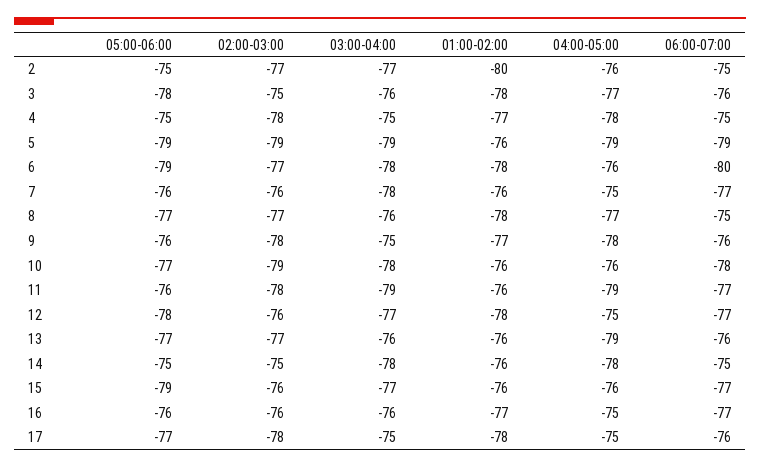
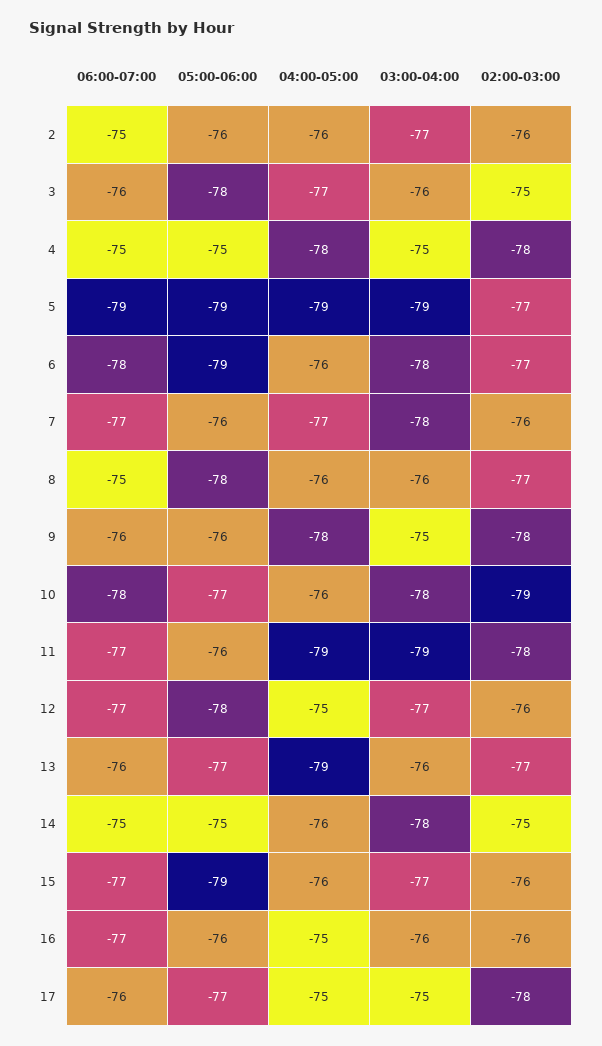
05:00-06:00, 2: -75 -> -76
02:00-03:00, 2: -77 -> -76
01:00-02:00, 2: -80 -> none
01:00-02:00, 3: -78 -> none
01:00-02:00, 4: -77 -> none
02:00-03:00, 5: -79 -> -77
01:00-02:00, 5: -76 -> none
01:00-02:00, 6: -78 -> none
06:00-07:00, 6: -80 -> -78
01:00-02:00, 7: -76 -> none
04:00-05:00, 7: -75 -> -77
05:00-06:00, 8: -77 -> -78
01:00-02:00, 8: -78 -> none
04:00-05:00, 8: -77 -> -76
01:00-02:00, 9: -77 -> none
01:00-02:00, 10: -76 -> none
01:00-02:00, 11: -76 -> none
01:00-02:00, 12: -78 -> none
01:00-02:00, 13: -76 -> none
01:00-02:00, 14: -76 -> none
04:00-05:00, 14: -78 -> -76
01:00-02:00, 15: -76 -> none
01:00-02:00, 16: -77 -> none
01:00-02:00, 17: -78 -> none

